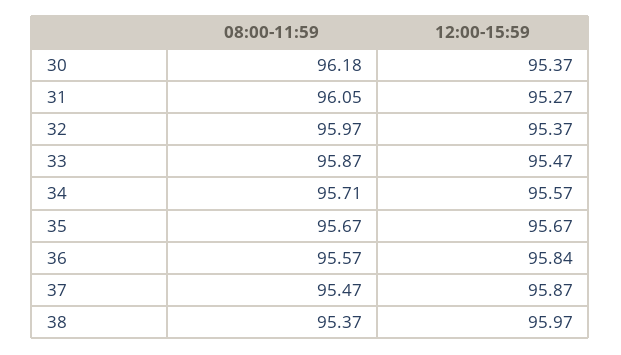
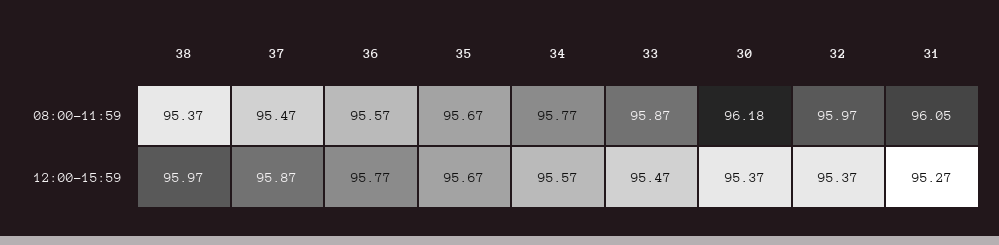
08:00-11:59, 34: 95.71 -> 95.77
12:00-15:59, 36: 95.84 -> 95.77

